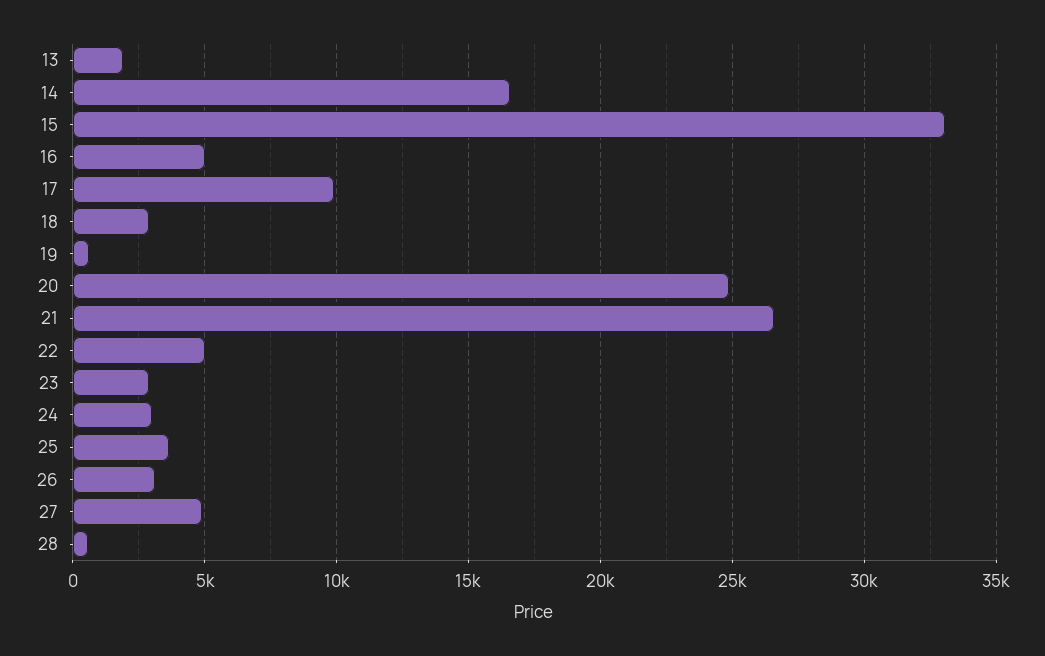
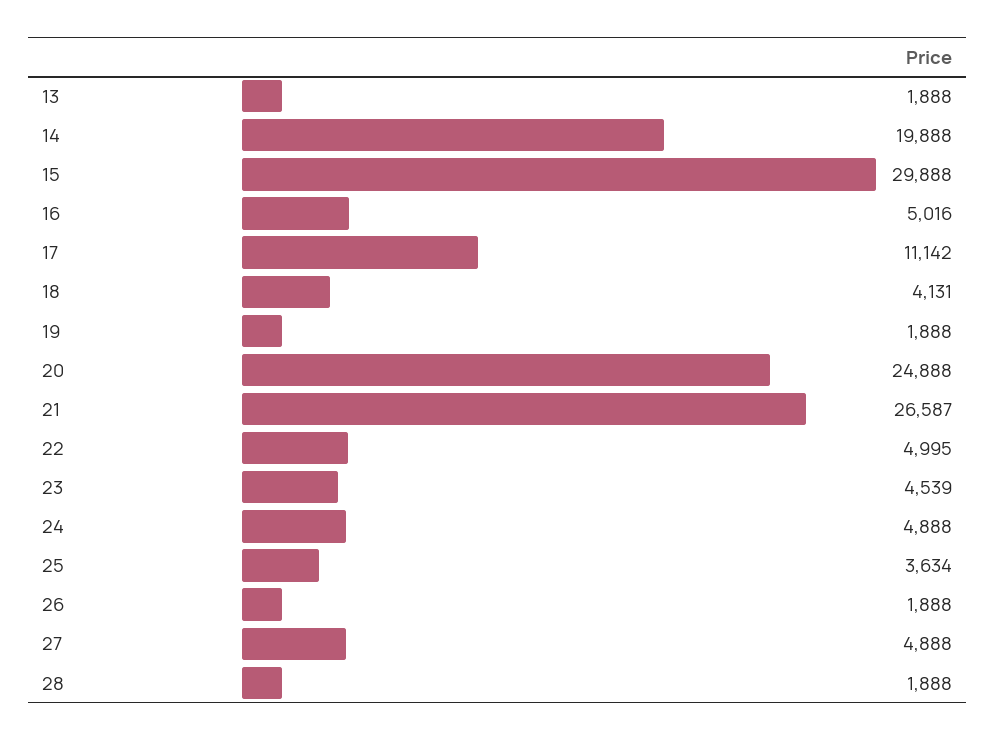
14: 16500 -> 19888
15: 33000 -> 29888
17: 10000 -> 11142
18: 3000 -> 4131
19: 500 -> 1888
23: 3000 -> 4539
24: 3000 -> 4888
26: 3000 -> 1888
28: 500 -> 1888

